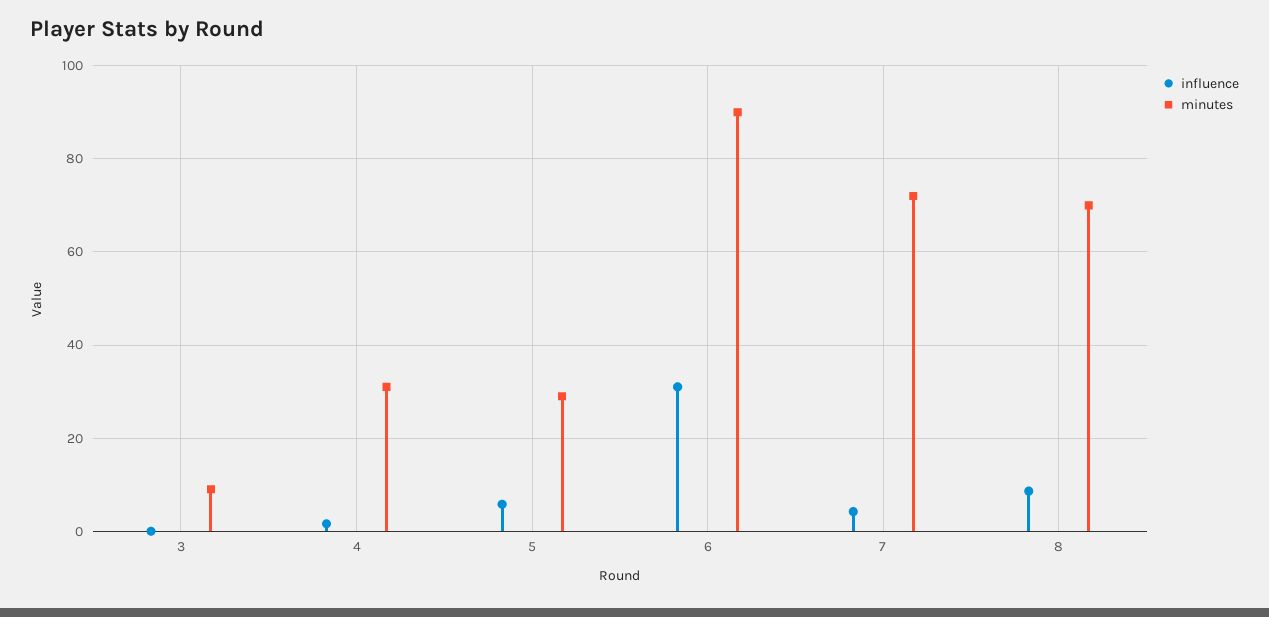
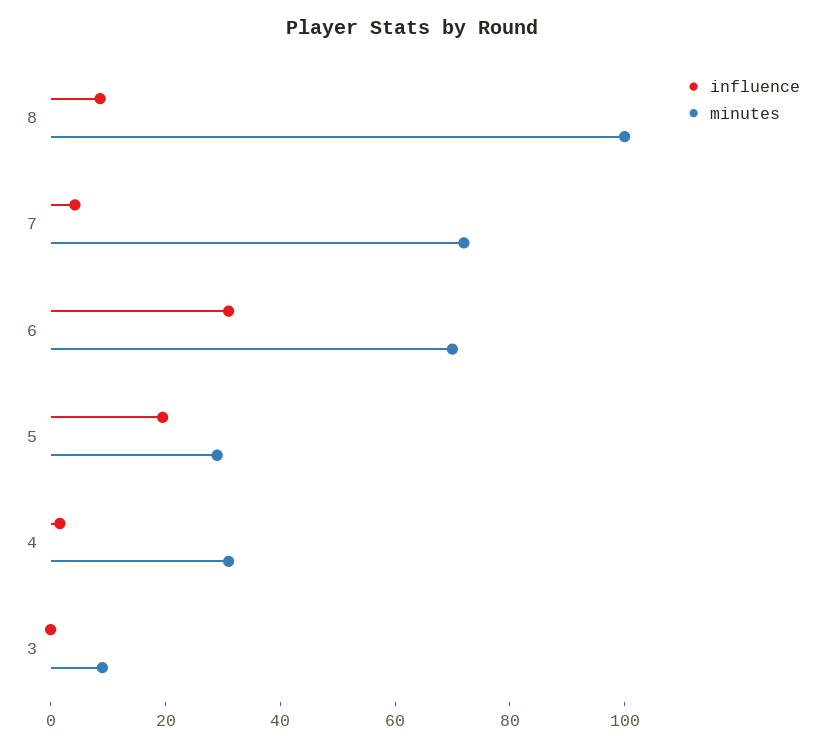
influence, 5: 6 -> 20
minutes, 6: 90 -> 70
minutes, 8: 70 -> 100

